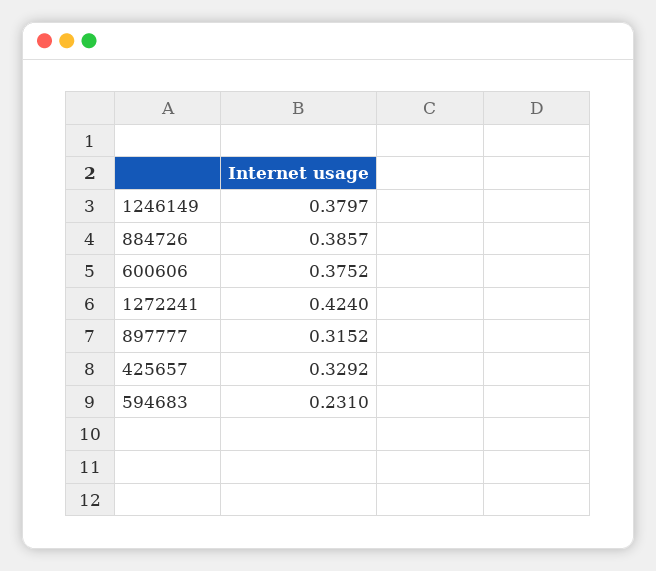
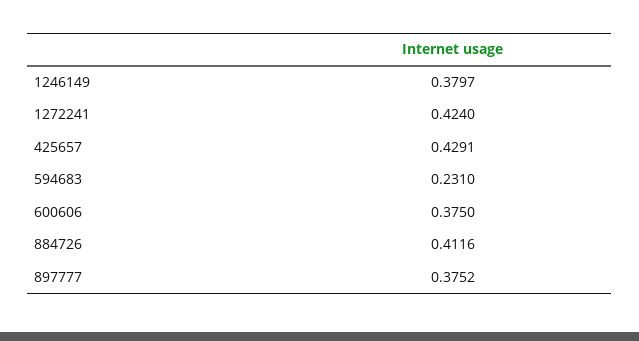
884726: 0.3857 -> 0.4116
600606: 0.3752 -> 0.375
897777: 0.3152 -> 0.3752
425657: 0.3292 -> 0.4291

